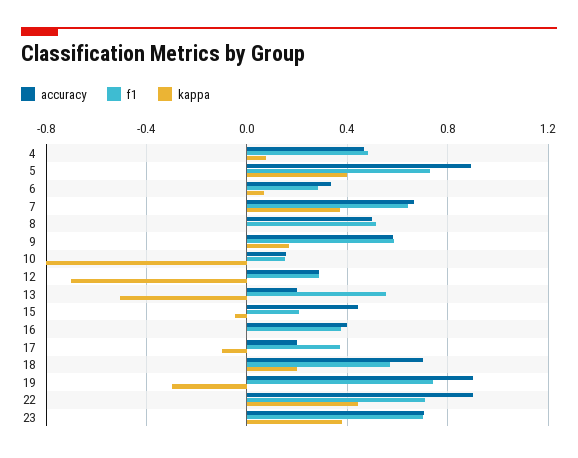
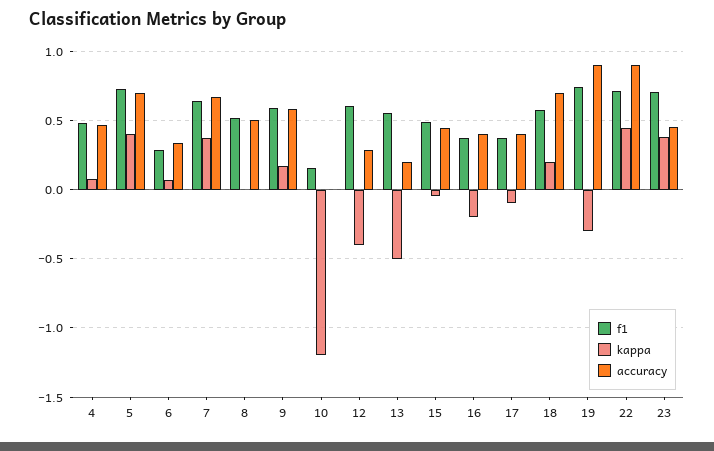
accuracy, 5: 0.9 -> 0.7
accuracy, 10: 0.15 -> 0
kappa, 10: -0.8 -> -1.2
f1, 12: 0.3 -> 0.6
kappa, 12: -0.7 -> -0.4
f1, 15: 0.2 -> 0.5
kappa, 16: 0 -> -0.2
accuracy, 17: 0.2 -> 0.4
accuracy, 23: 0.7 -> 0.45

